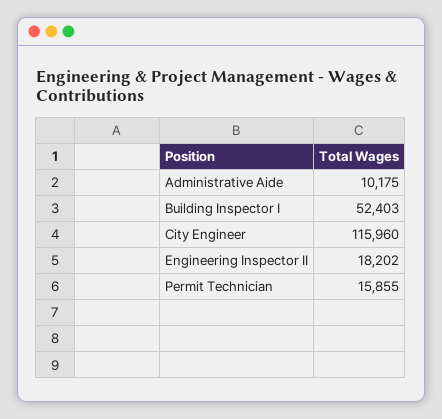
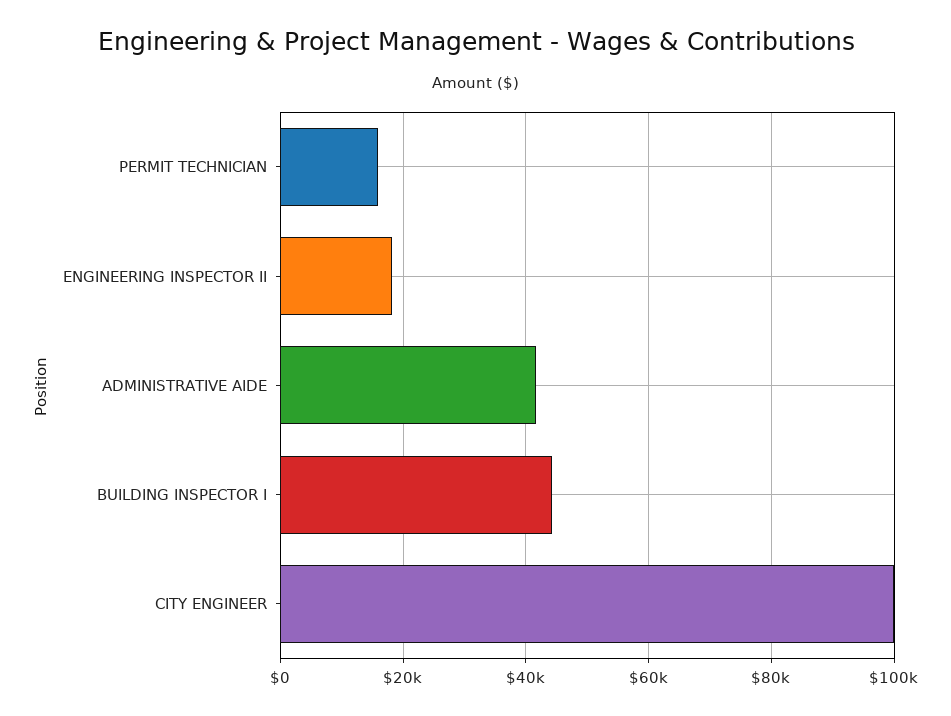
Administrative Aide: 10175 -> 42000
Building Inspector I: 52403 -> 44000
City Engineer: 115960 -> 100000

